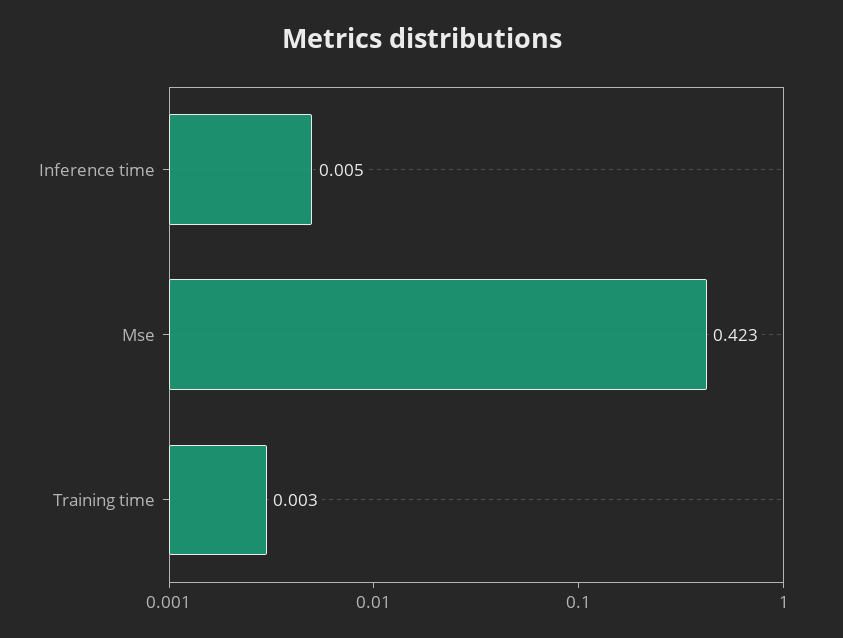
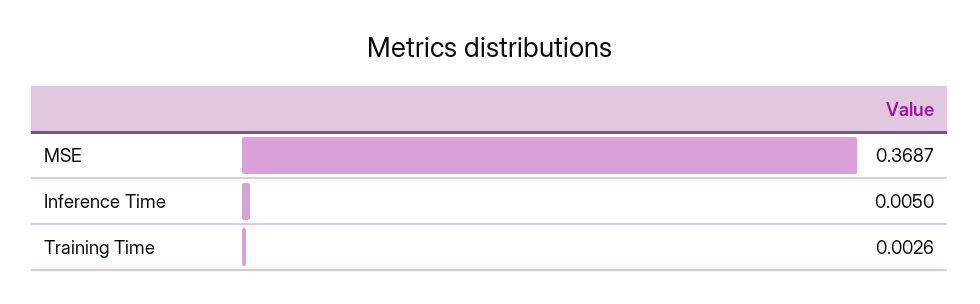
Mse: 0.423 -> 0.3687

